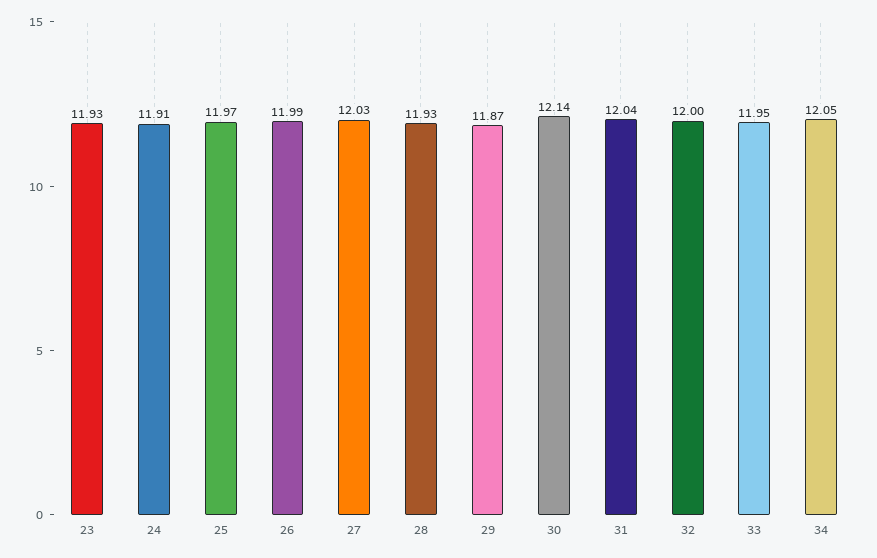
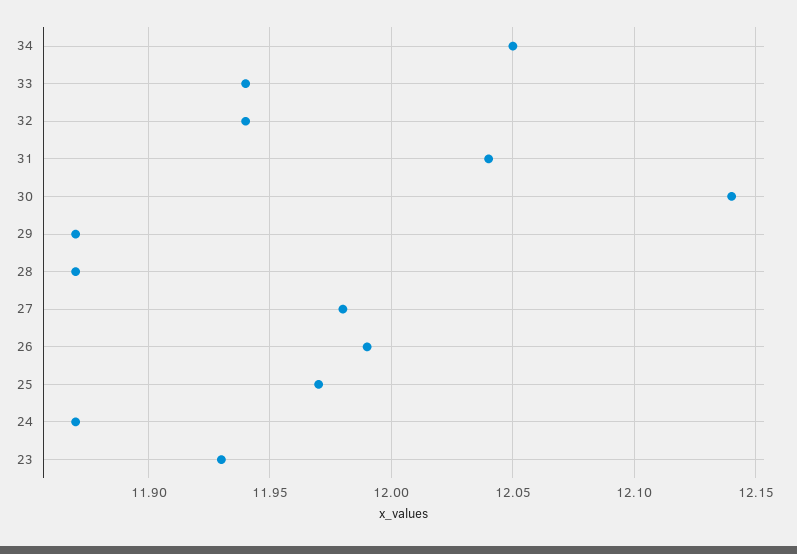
24: 11.91 -> 11.87
27: 12.03 -> 11.98
28: 11.93 -> 11.87
32: 12 -> 11.94
33: 11.95 -> 11.94

